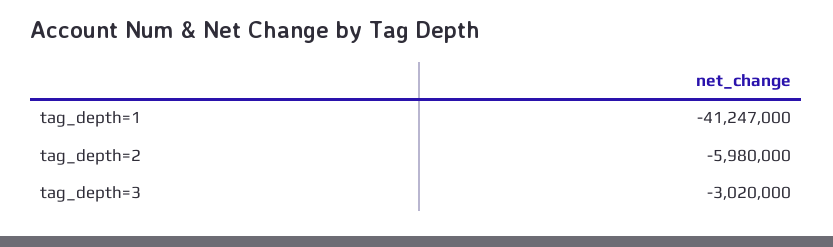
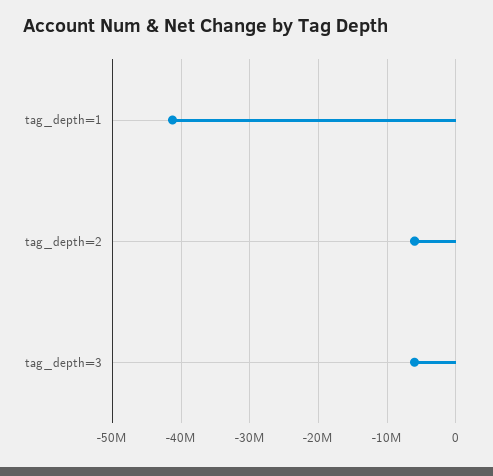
tag_depth=3: -3020000 -> -6000000

